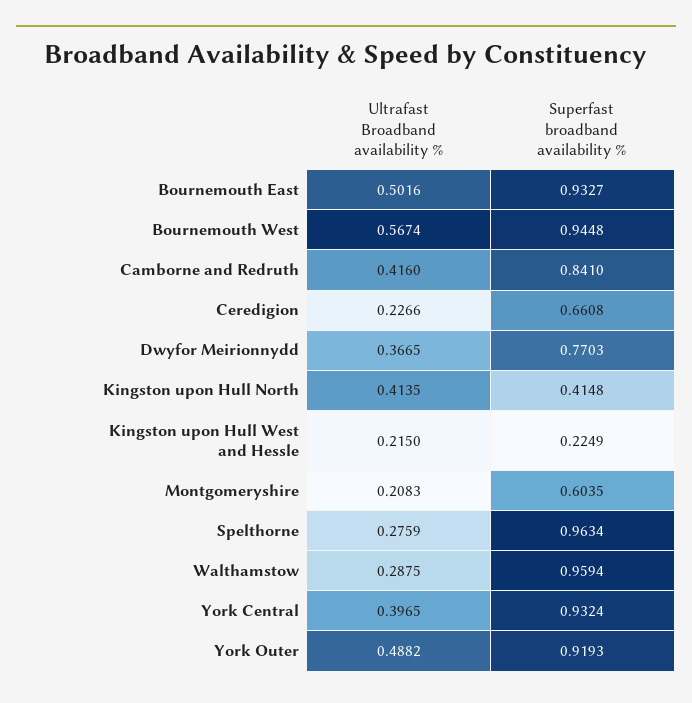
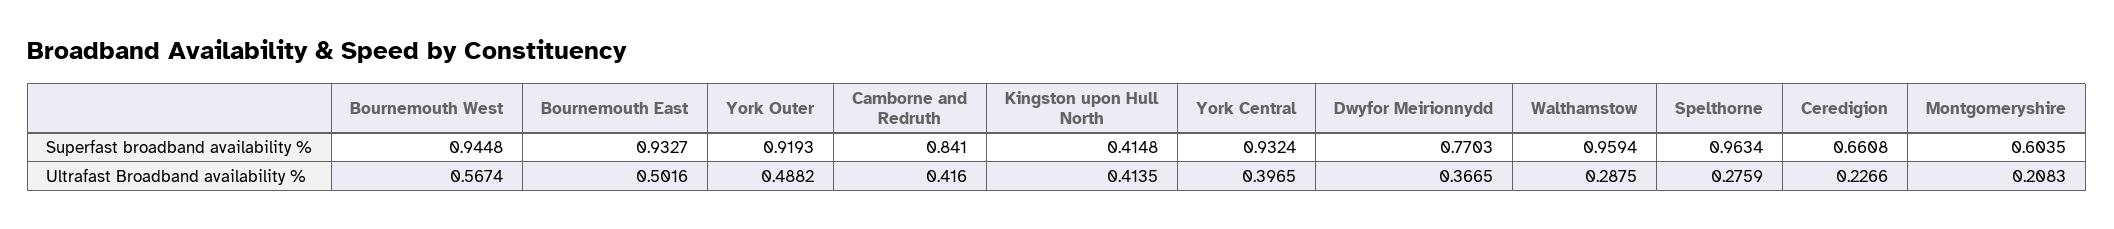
Ultrafast Broadband availability %, Kingston upon Hull West and Hessle: 0.215 -> none
Superfast broadband availability %, Kingston upon Hull West and Hessle: 0.2249 -> none

